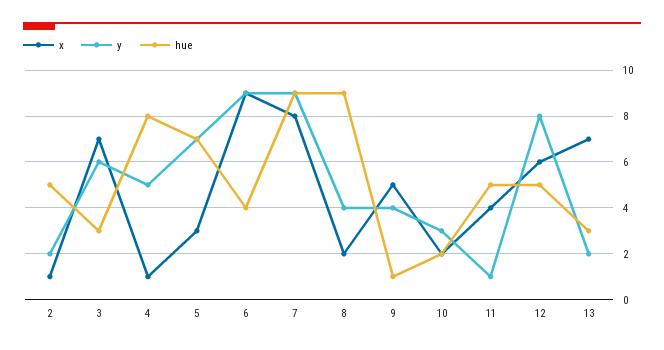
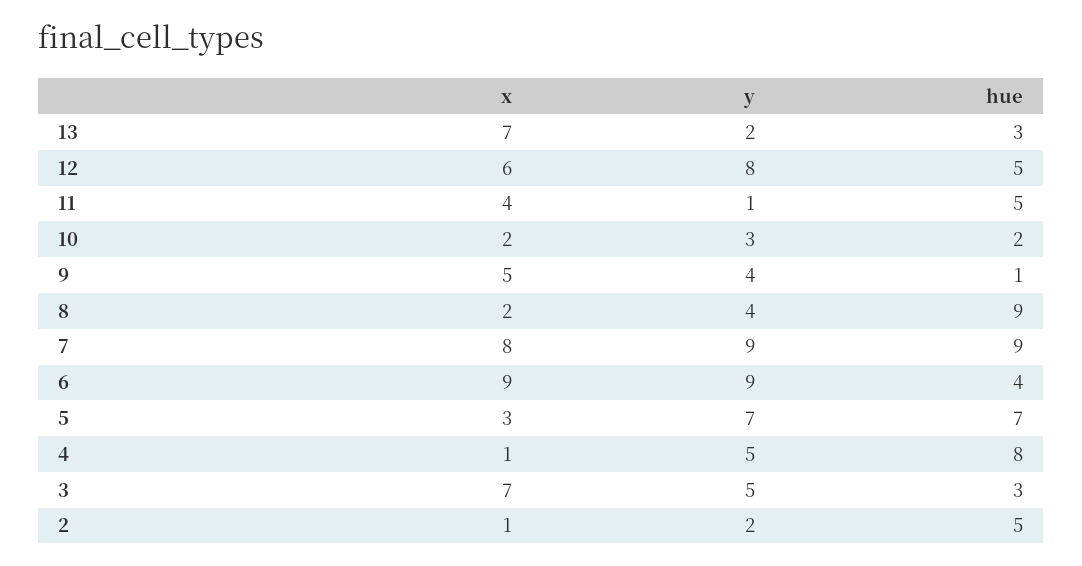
y, 3: 6 -> 5

